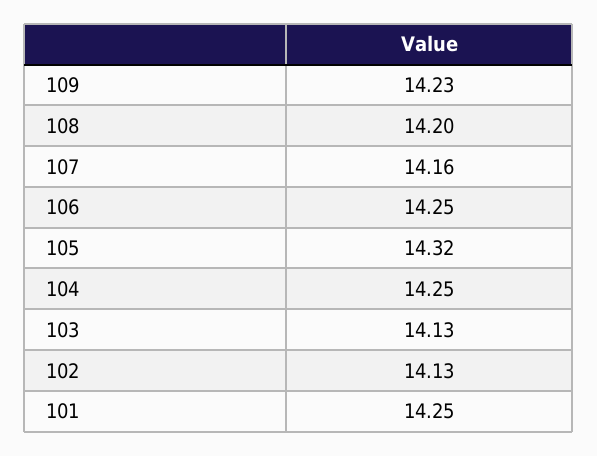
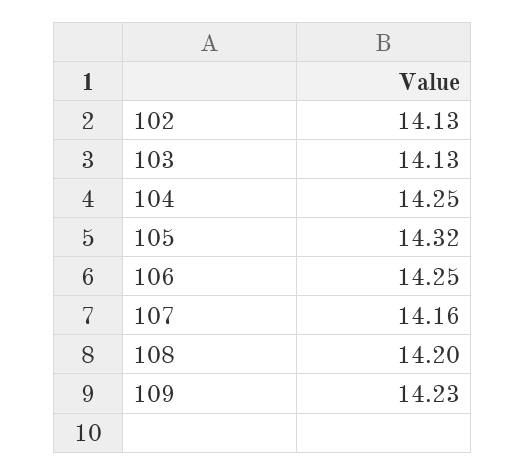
101: 14.25 -> none

